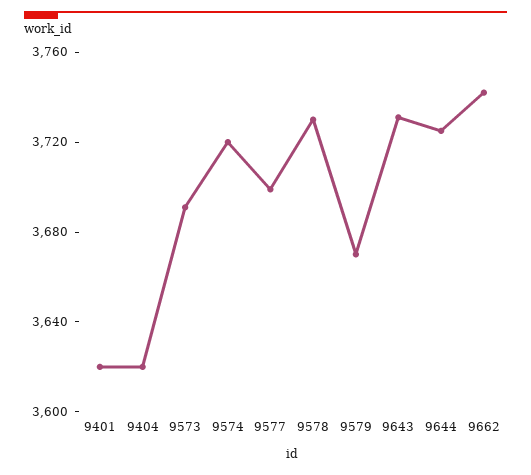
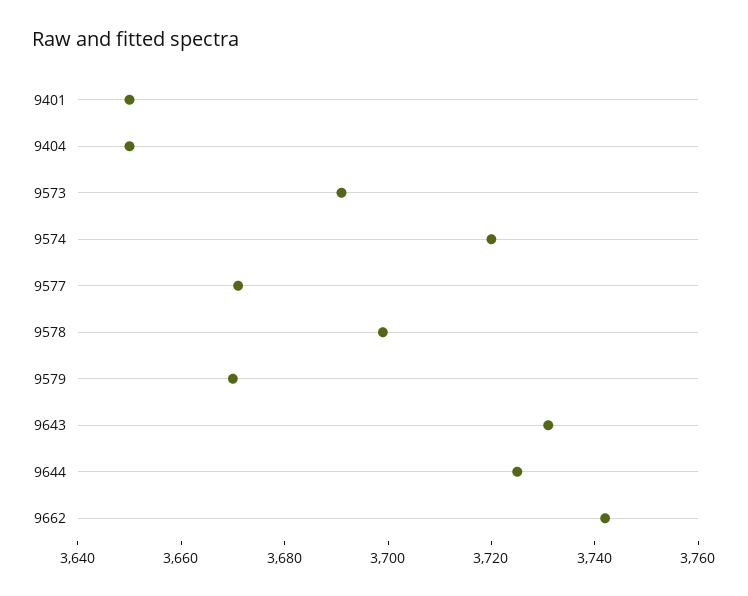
9401: 3620 -> 3650
9404: 3620 -> 3650
9577: 3700 -> 3670
9578: 3730 -> 3700

